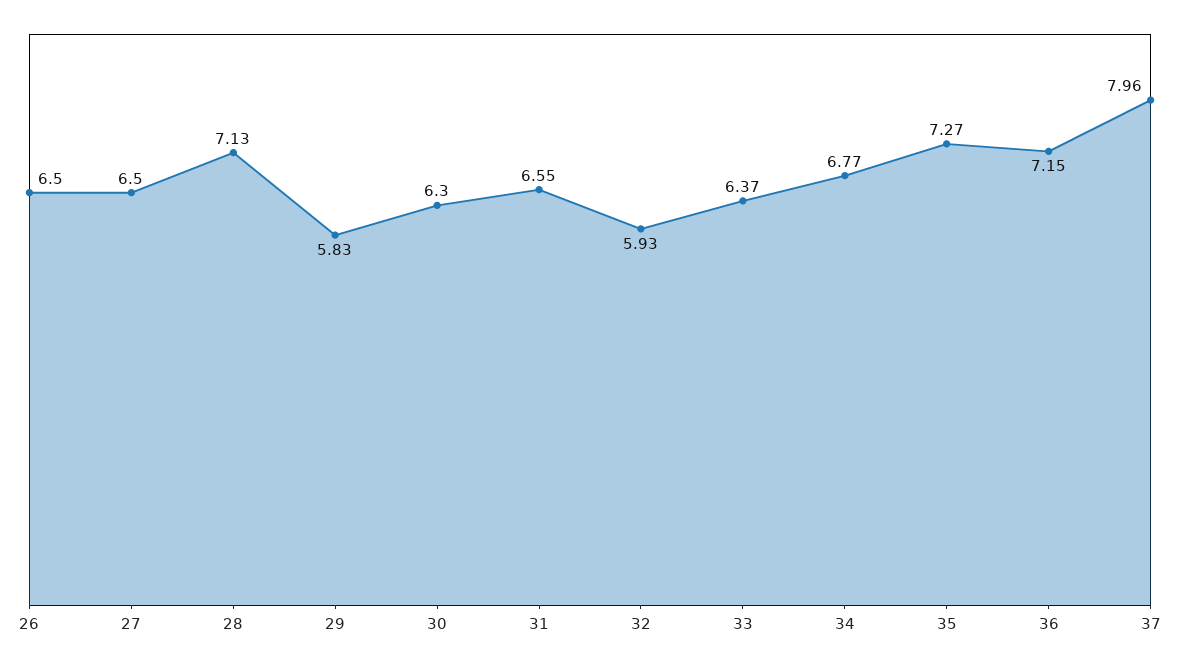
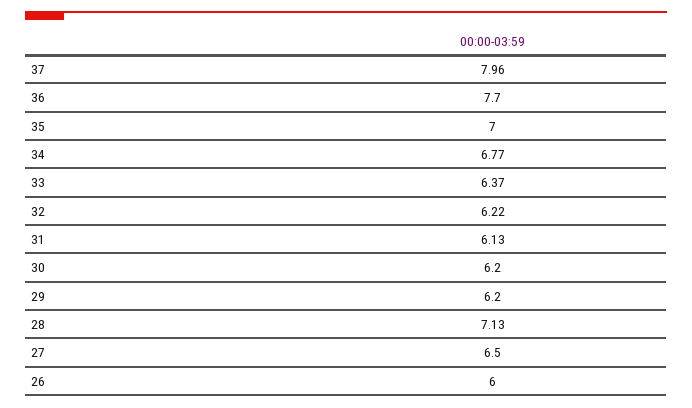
26: 6.5 -> 6
29: 5.83 -> 6.2
30: 6.3 -> 6.2
31: 6.55 -> 6.13
32: 5.93 -> 6.22
35: 7.27 -> 7
36: 7.15 -> 7.7

